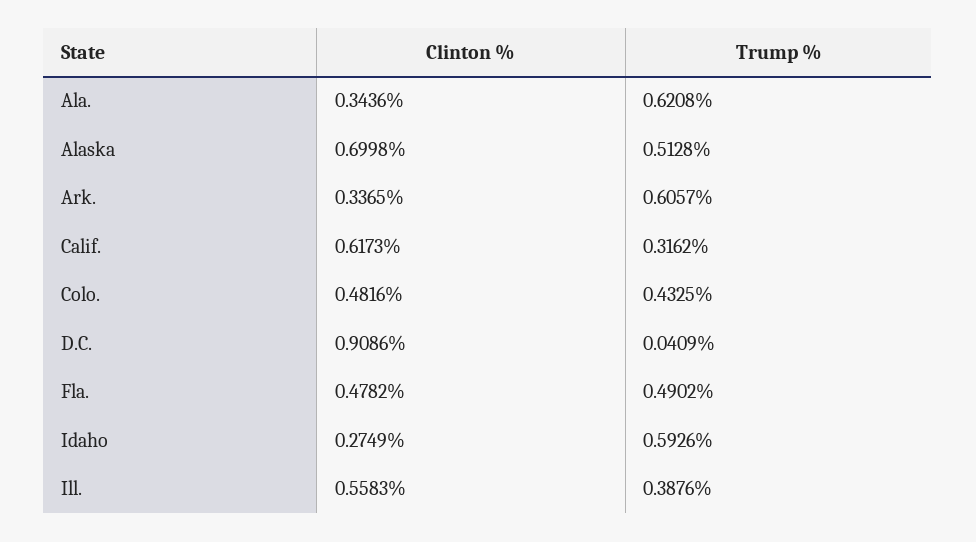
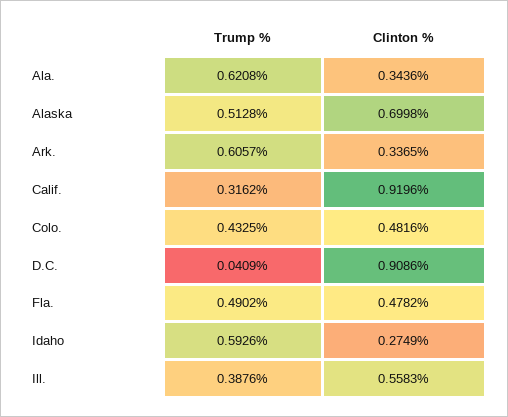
Clinton %, Calif.: 0.6173 -> 0.9196

